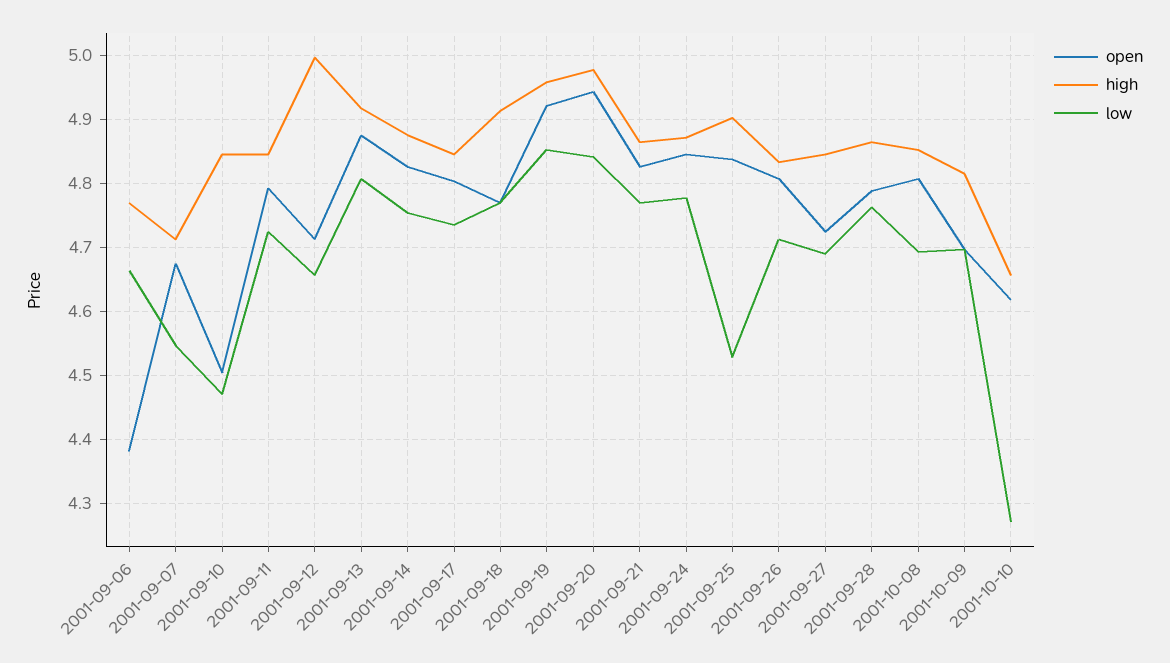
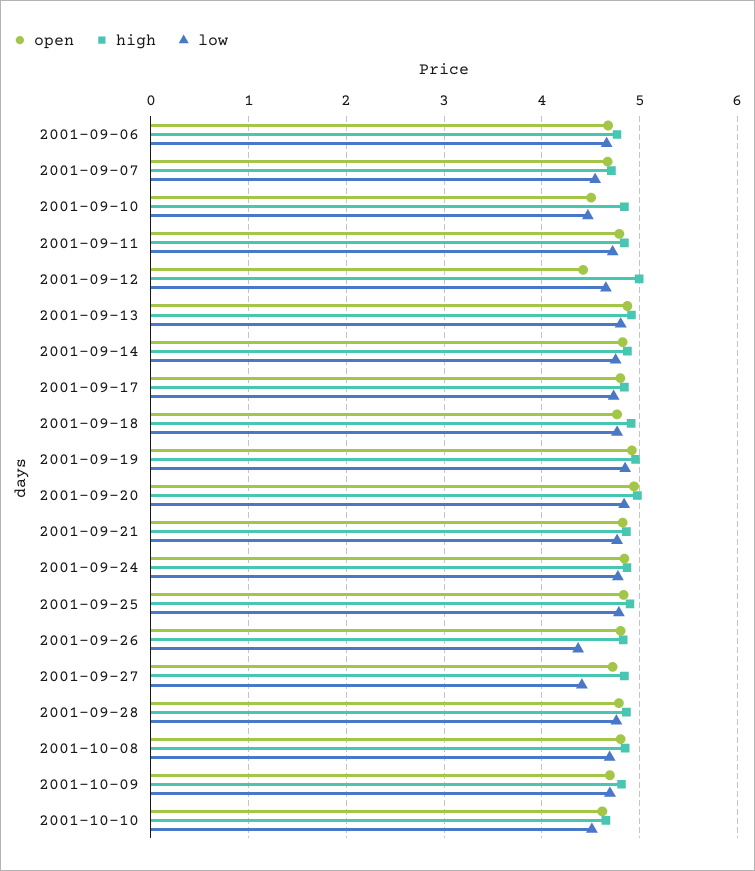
open, 2001-09-06: 4.38 -> 4.7
open, 2001-09-12: 4.71 -> 4.4
low, 2001-09-25: 4.53 -> 4.8
low, 2001-09-26: 4.71 -> 4.4
low, 2001-09-27: 4.69 -> 4.4
low, 2001-10-10: 4.27 -> 4.5

